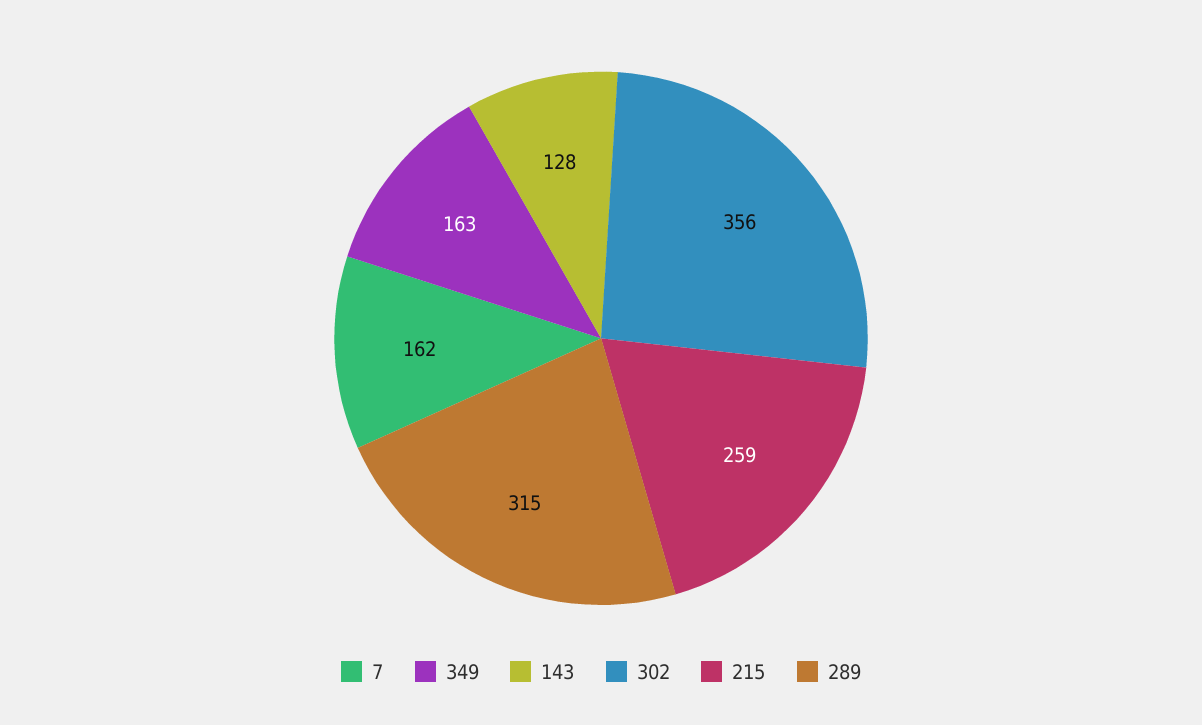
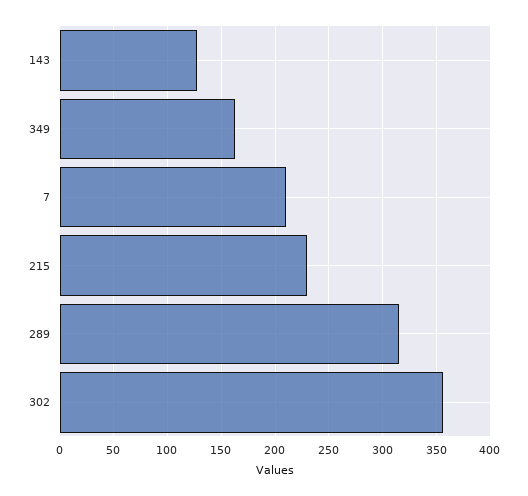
7: 162 -> 210
215: 259 -> 230

